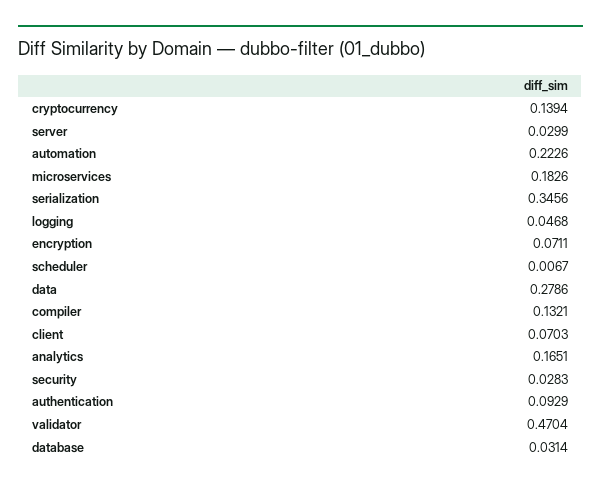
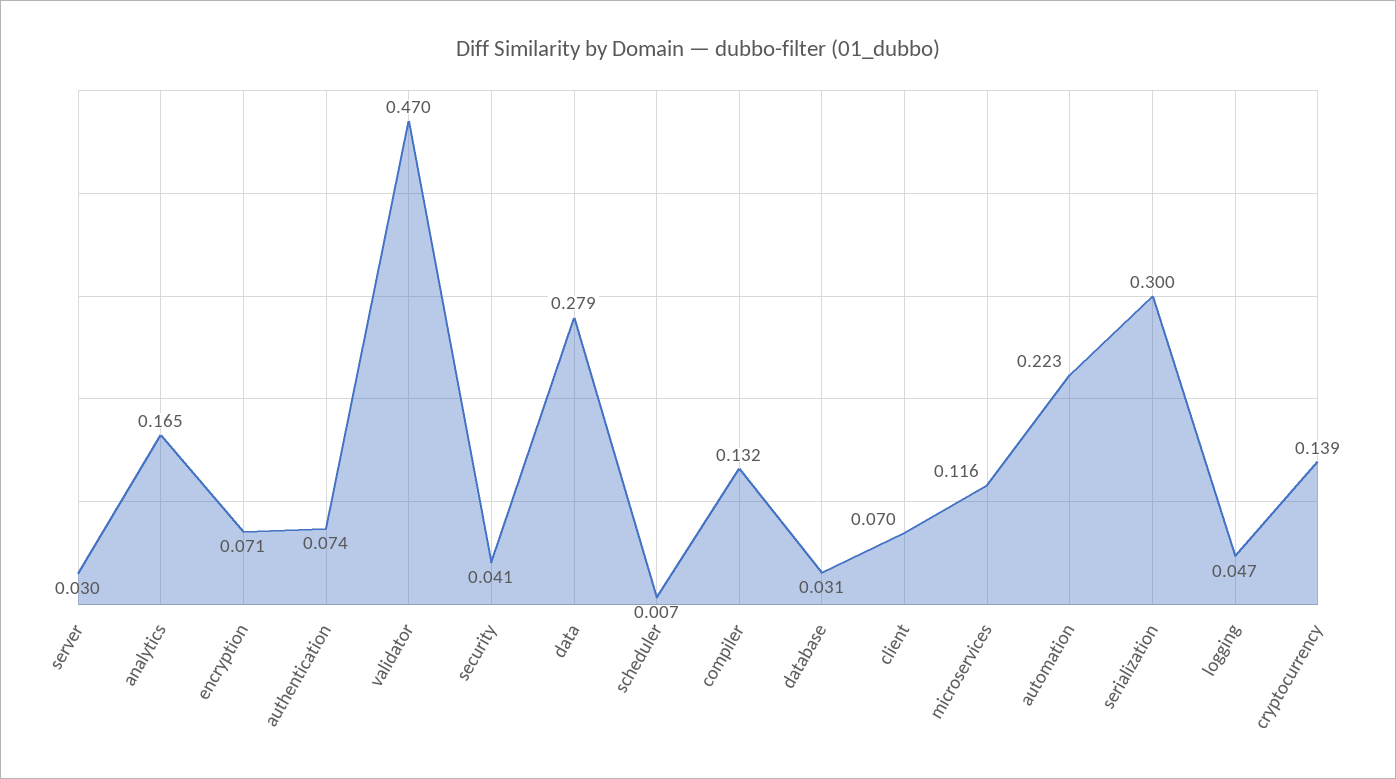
microservices: 0.1826 -> 0.116
serialization: 0.3456 -> 0.3
security: 0.0283 -> 0.041
authentication: 0.0929 -> 0.074

